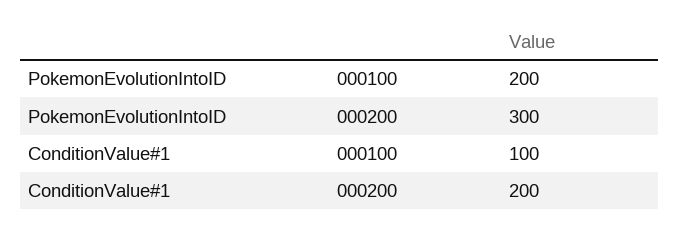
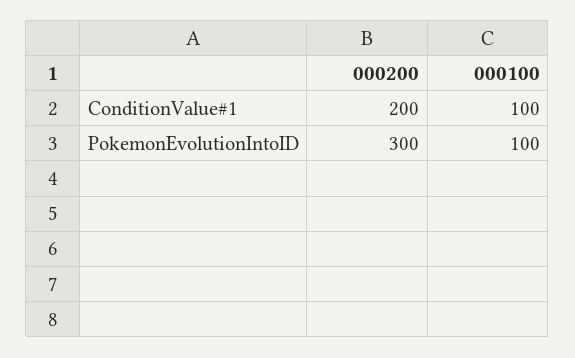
PokemonEvolutionIntoID, 000100: 200 -> 100

